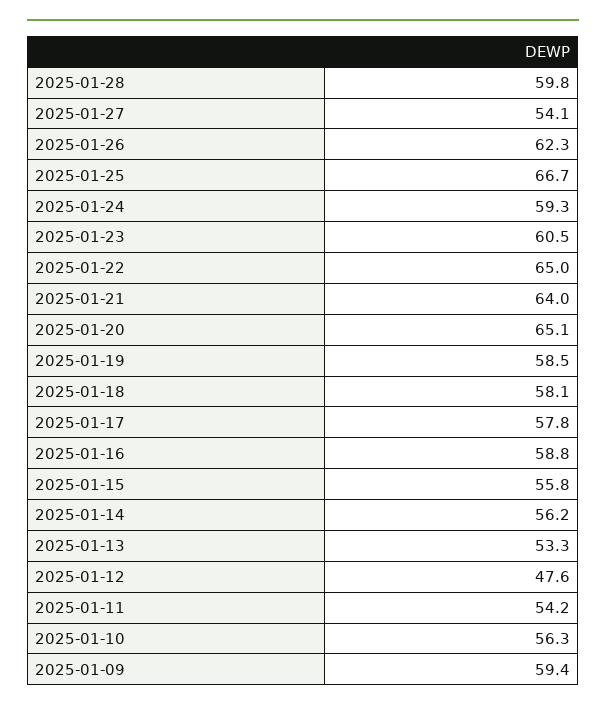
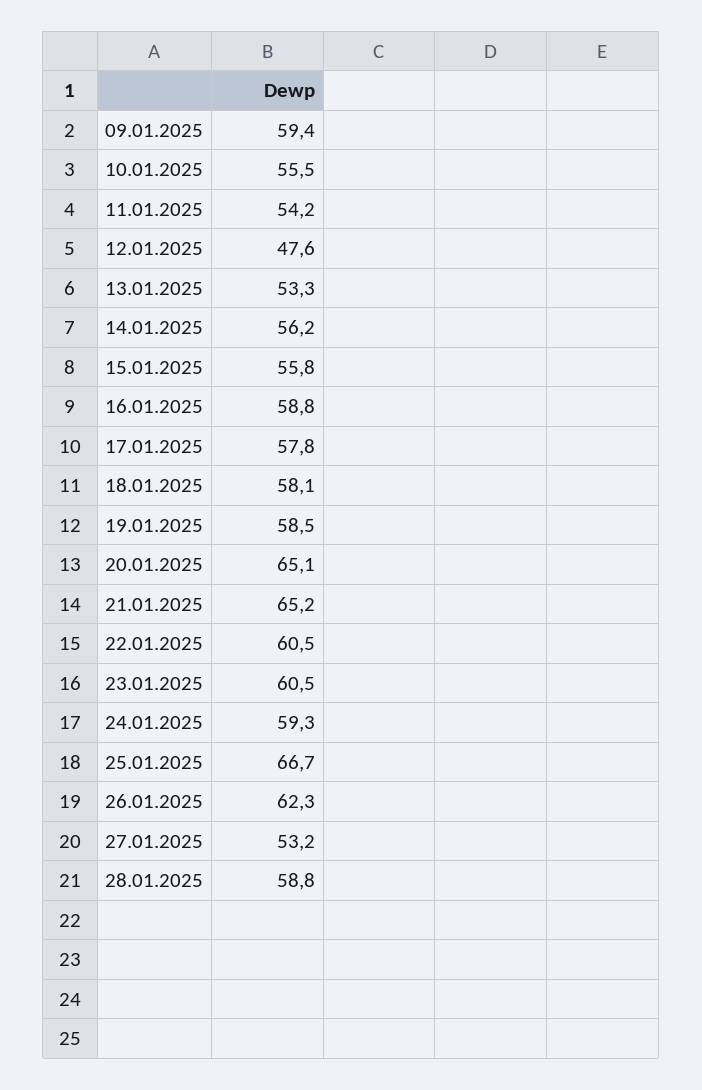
2025-01-28: 59.8 -> 58.8
2025-01-27: 54.1 -> 53.2
2025-01-22: 65 -> 60.5
2025-01-21: 64 -> 65.2
2025-01-10: 56.3 -> 55.5

